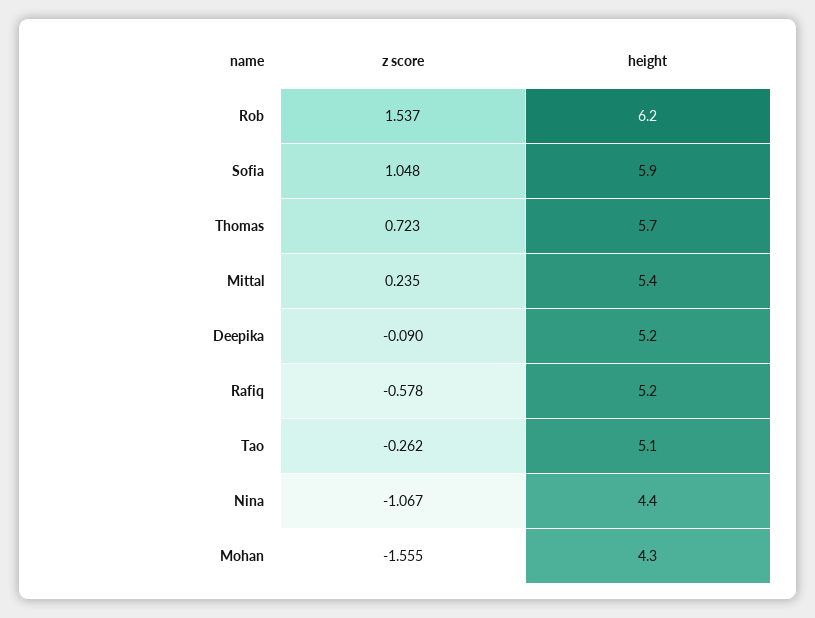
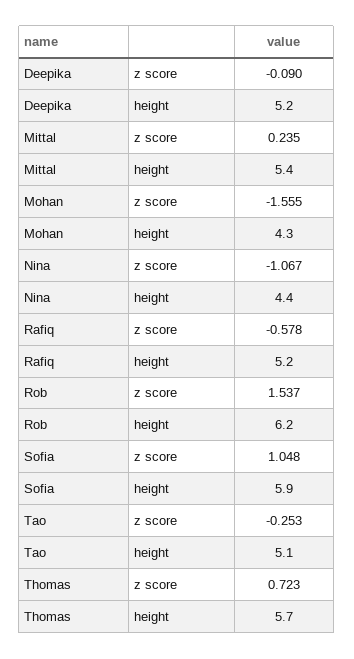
z score, Tao: -0.262 -> -0.253

